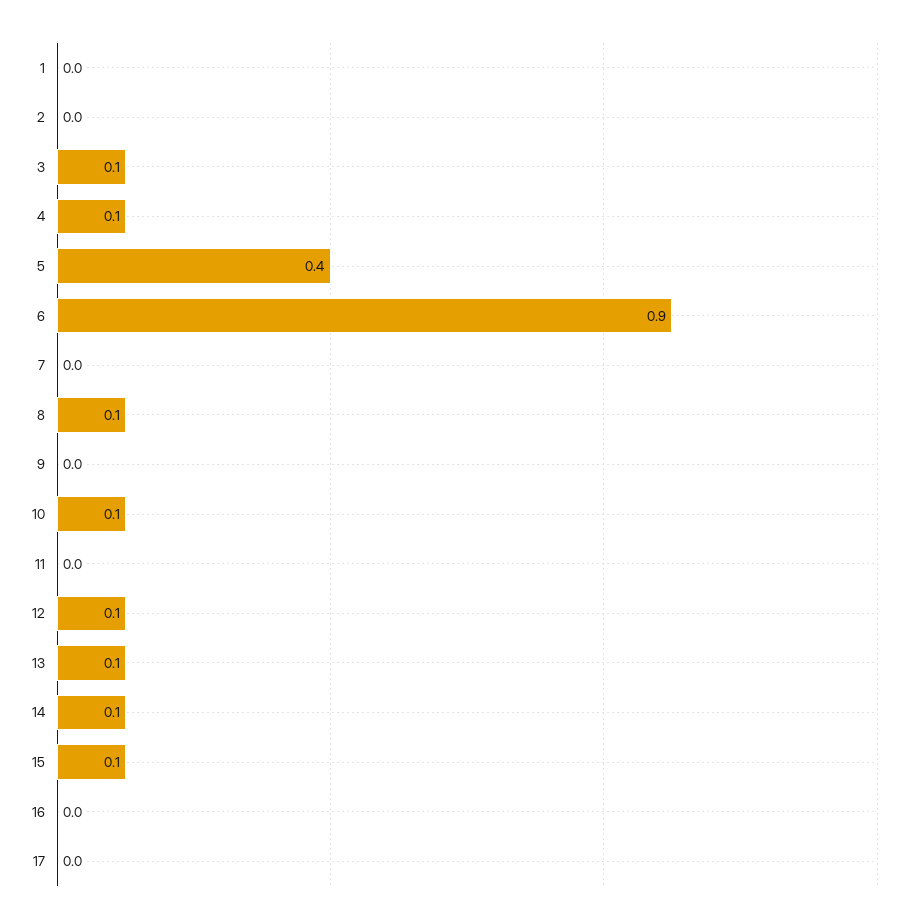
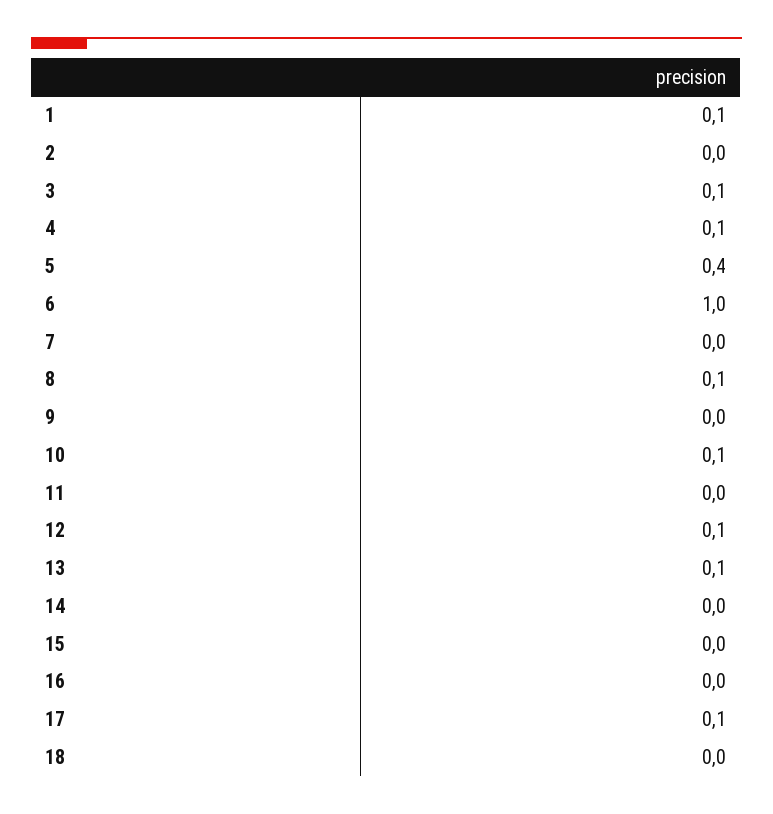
1: 0 -> 0.1
6: 0.9 -> 1
14: 0.1 -> 0
15: 0.1 -> 0
17: 0 -> 0.1
18: none -> 0

